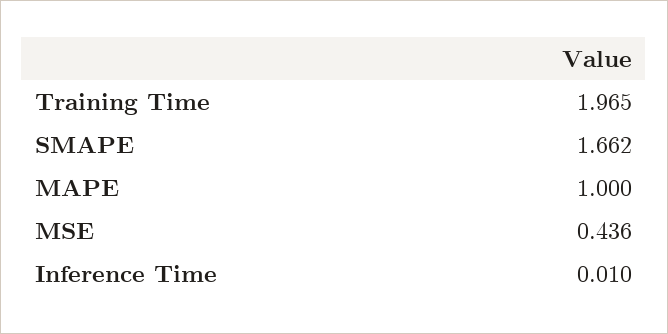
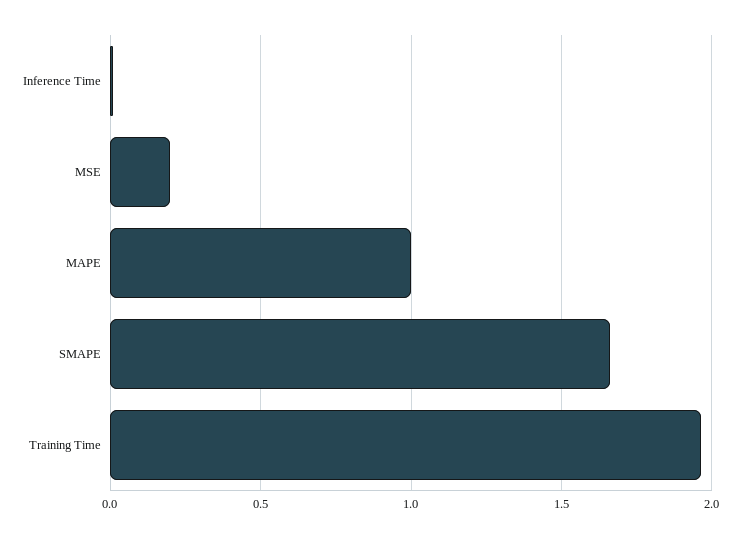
MSE: 0.436 -> 0.2

